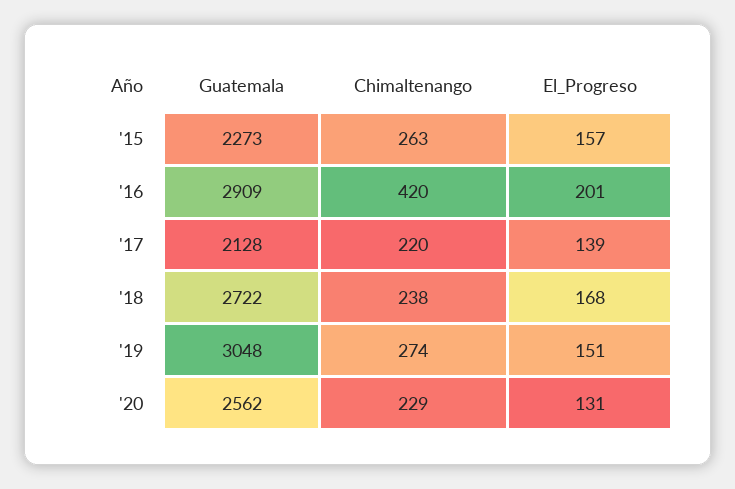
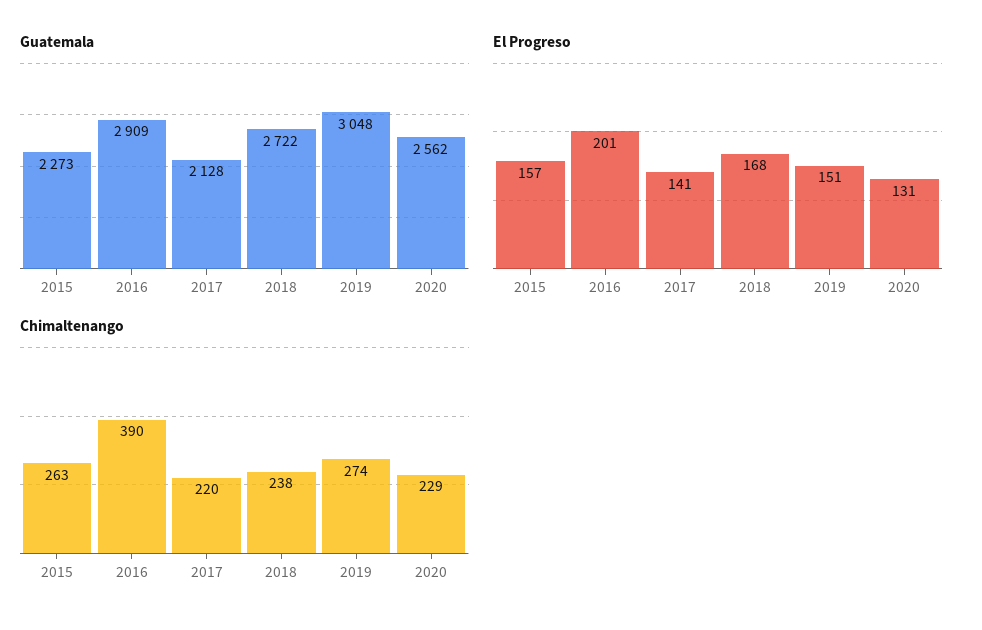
Chimaltenango, '16: 420 -> 390
El_Progreso, '17: 139 -> 141

